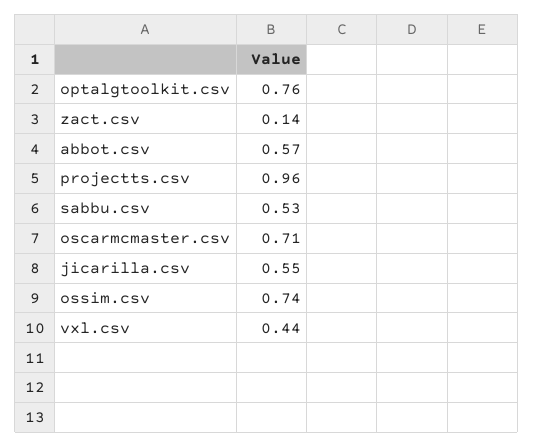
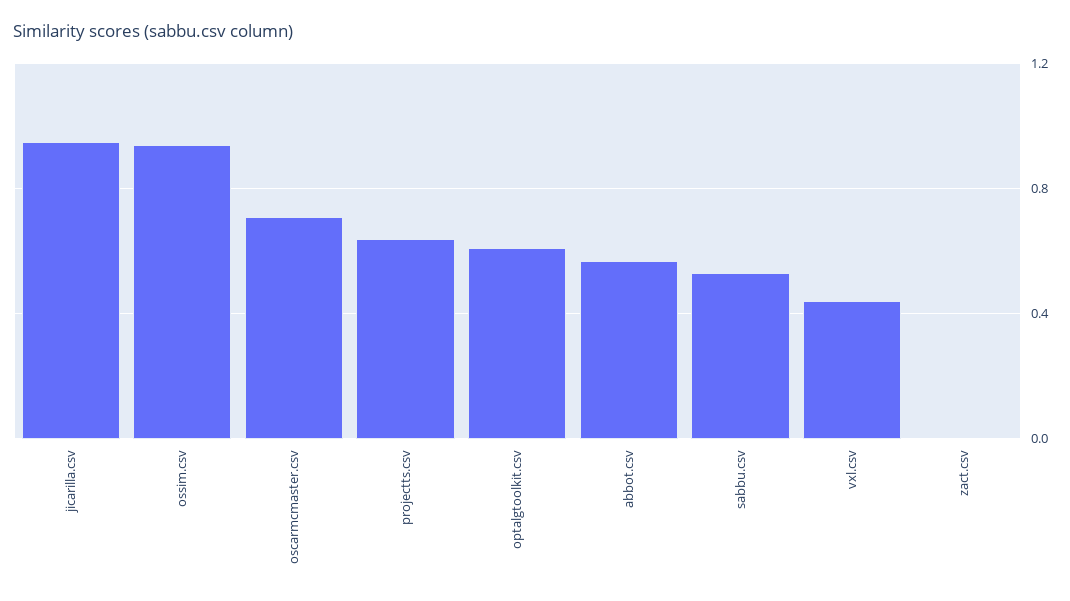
optalgtoolkit.csv: 0.76 -> 0.6
zact.csv: 0.14 -> 0
projectts.csv: 0.96 -> 0.65
jicarilla.csv: 0.55 -> 0.95
ossim.csv: 0.74 -> 0.95

